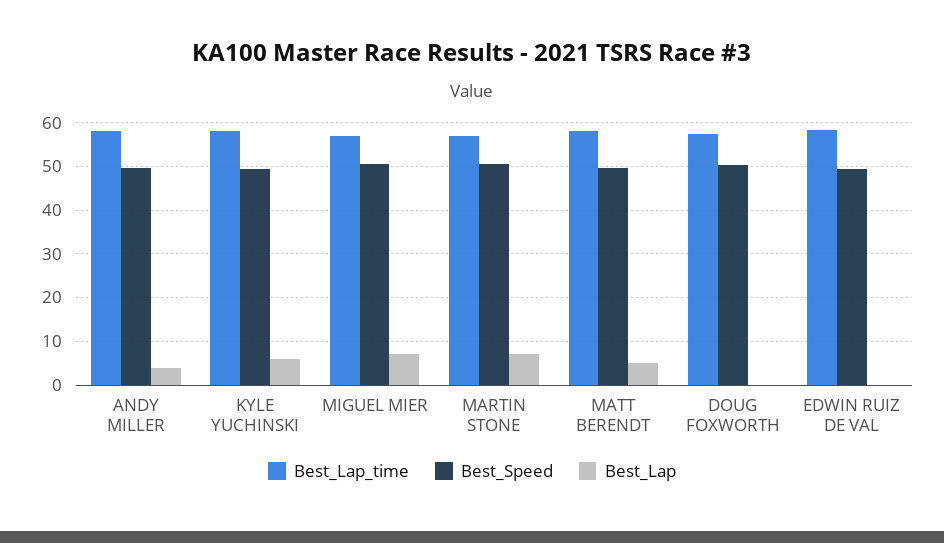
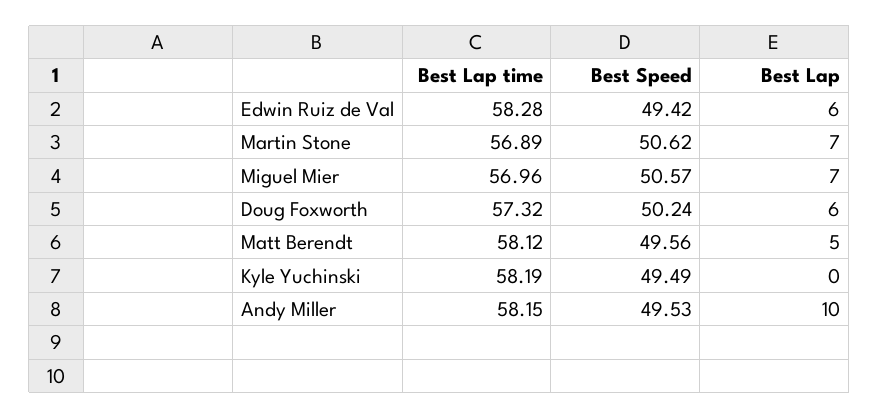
Best_Lap, ANDY MILLER: 4 -> 10
Best_Lap, KYLE YUCHINSKI: 6 -> 0
Best_Lap, DOUG FOXWORTH: 0 -> 6
Best_Lap, EDWIN RUIZ DE VAL: 0 -> 6

